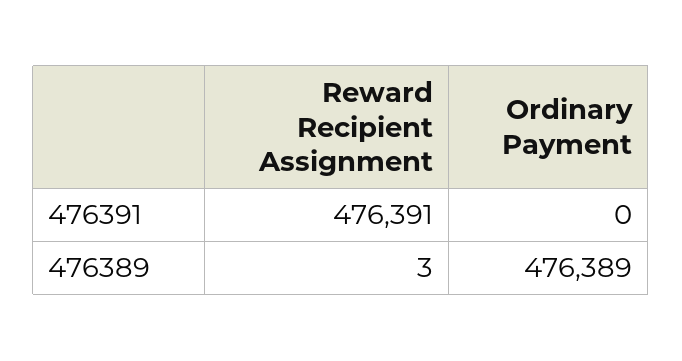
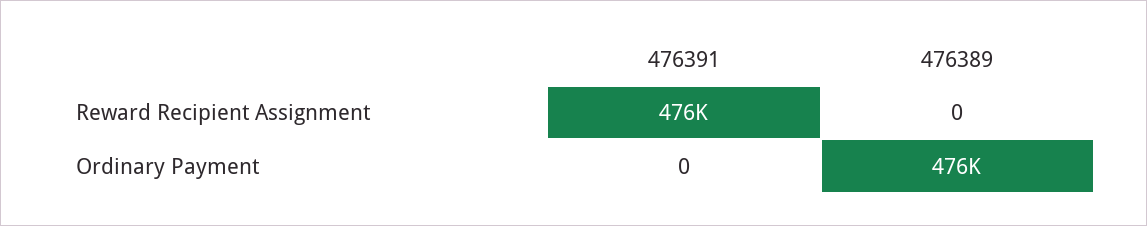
Reward Recipient Assignment, 476389: 3 -> 0

